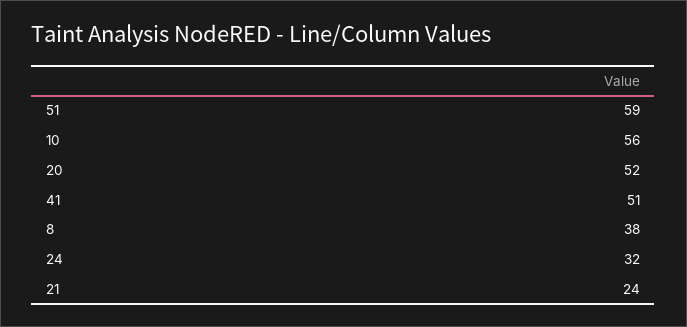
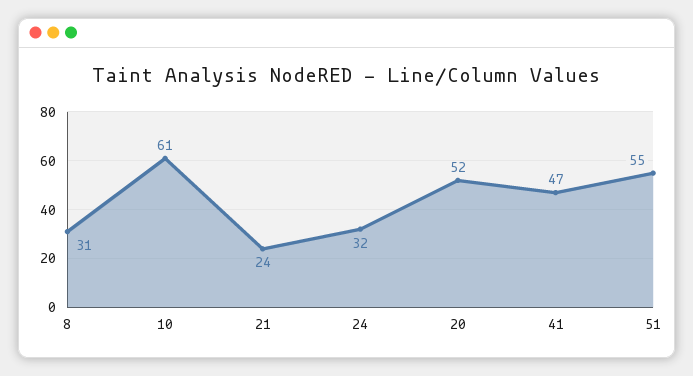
51: 59 -> 55
10: 56 -> 61
41: 51 -> 47
8: 38 -> 31

